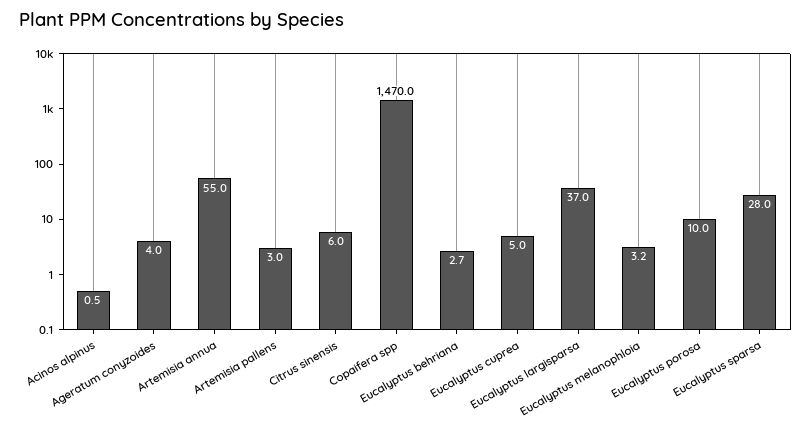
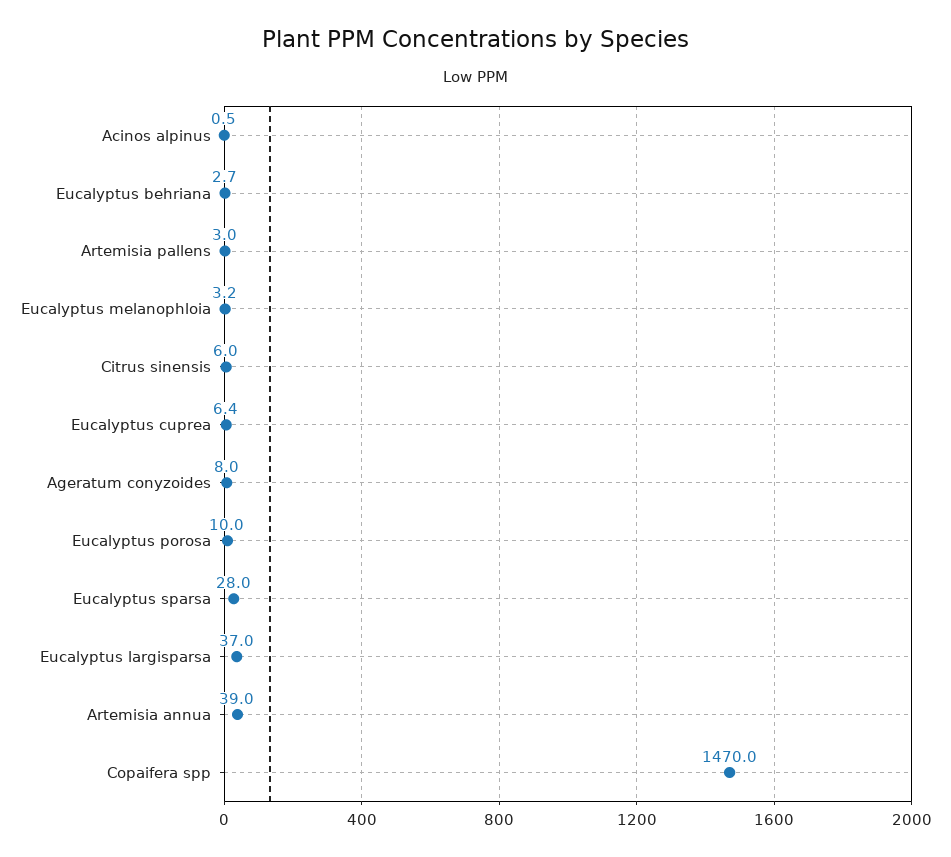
Ageratum conyzoides: 4 -> 8
Artemisia annua: 55 -> 39
Eucalyptus cuprea: 5 -> 6.4

